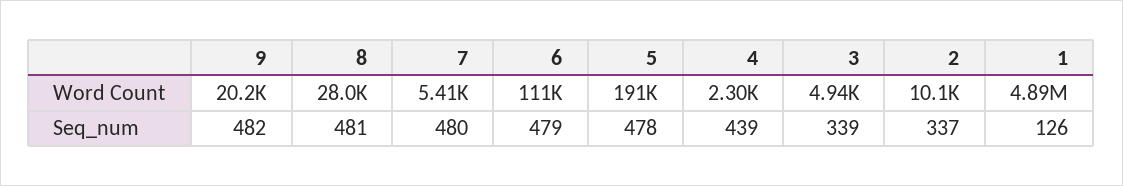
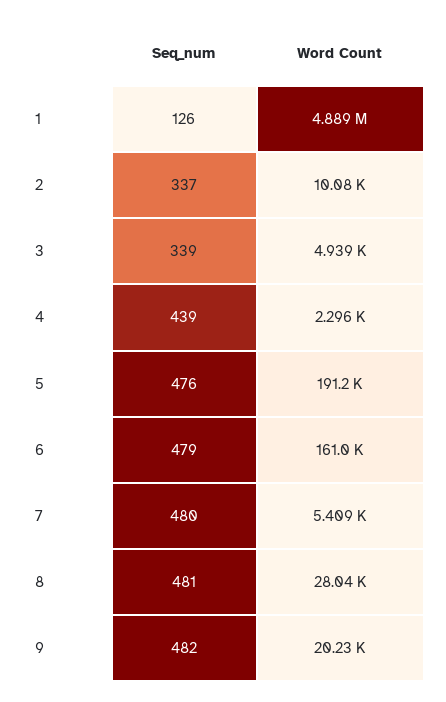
6, Word Count: 111000 -> 161000
5, Seq_num: 478 -> 476

